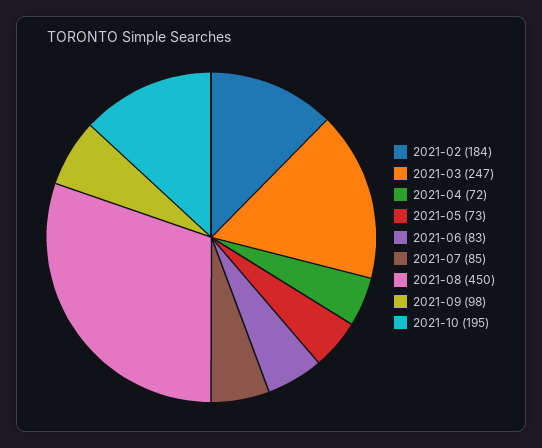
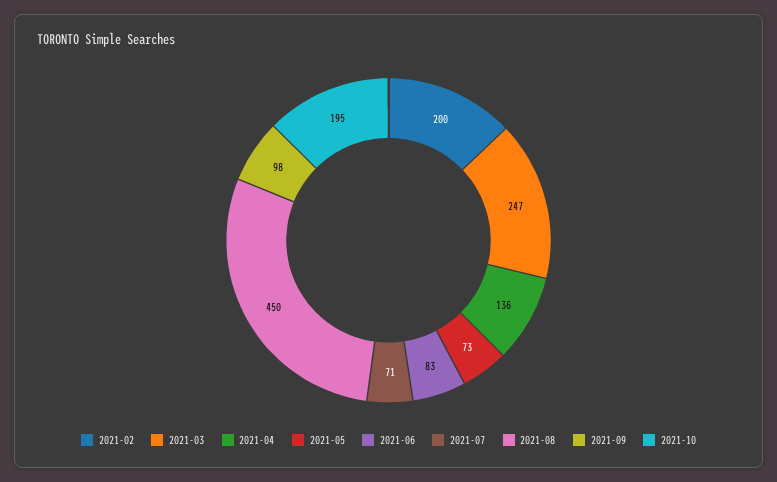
2021-02: 184 -> 200
2021-04: 72 -> 136
2021-07: 85 -> 71

